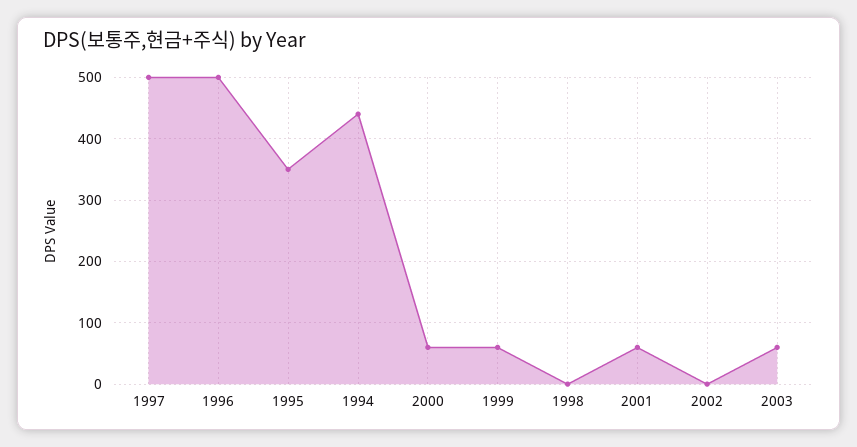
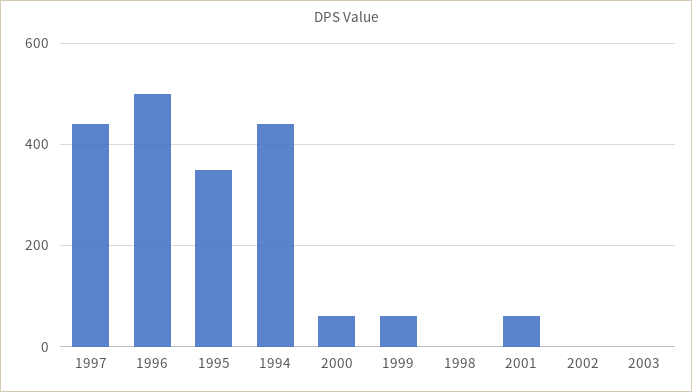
1997: 500 -> 440
2003: 60 -> 0

